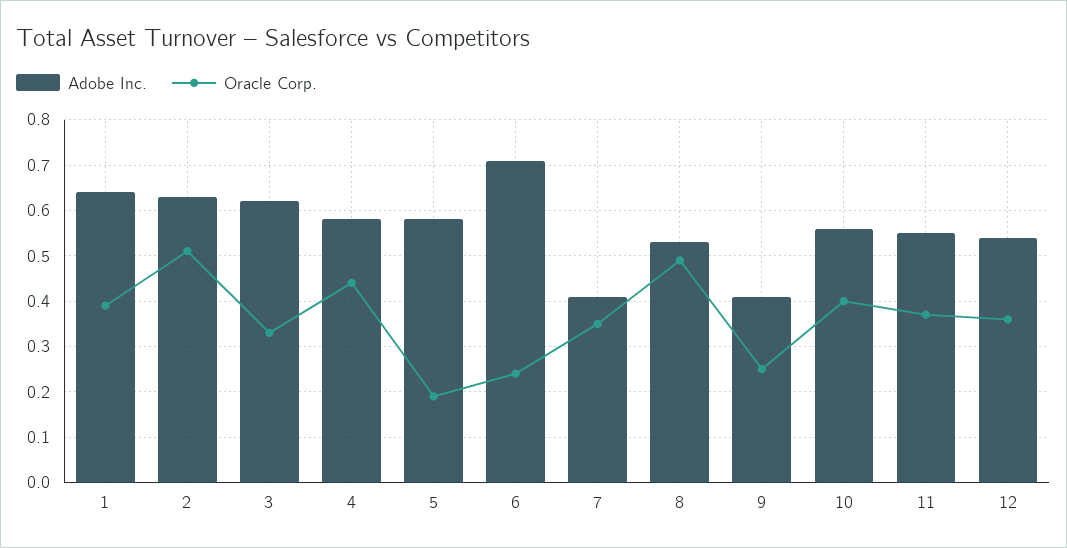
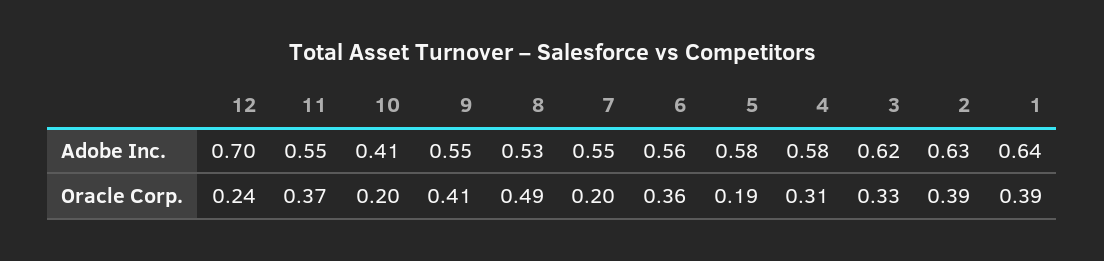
Oracle Corp., 2: 0.5 -> 0.39
Oracle Corp., 4: 0.45 -> 0.31
Adobe Inc., 6: 0.7 -> 0.56
Oracle Corp., 6: 0.25 -> 0.36
Adobe Inc., 7: 0.4 -> 0.55
Oracle Corp., 7: 0.35 -> 0.2
Adobe Inc., 9: 0.4 -> 0.55
Oracle Corp., 9: 0.25 -> 0.41
Adobe Inc., 10: 0.55 -> 0.41
Oracle Corp., 10: 0.4 -> 0.2
Adobe Inc., 12: 0.55 -> 0.7
Oracle Corp., 12: 0.35 -> 0.24

